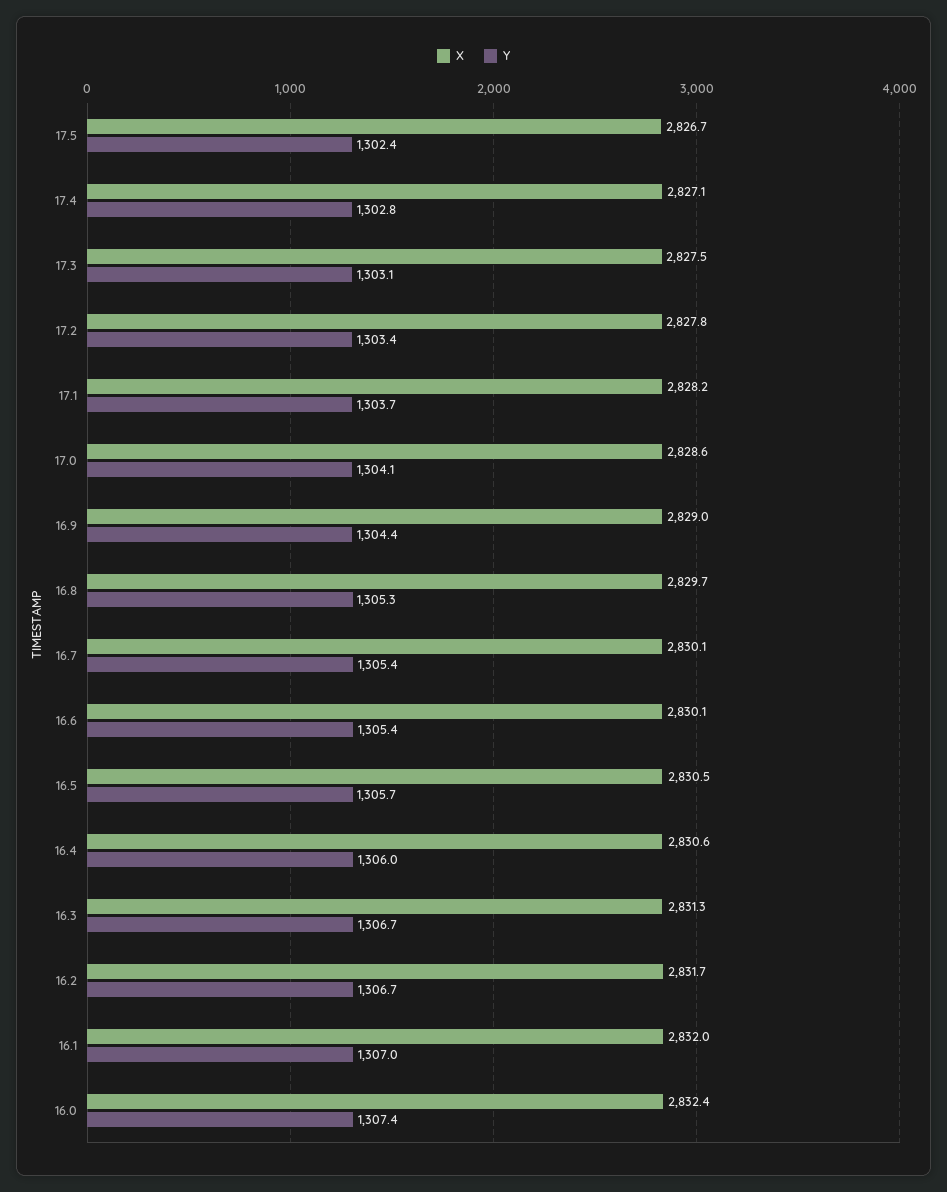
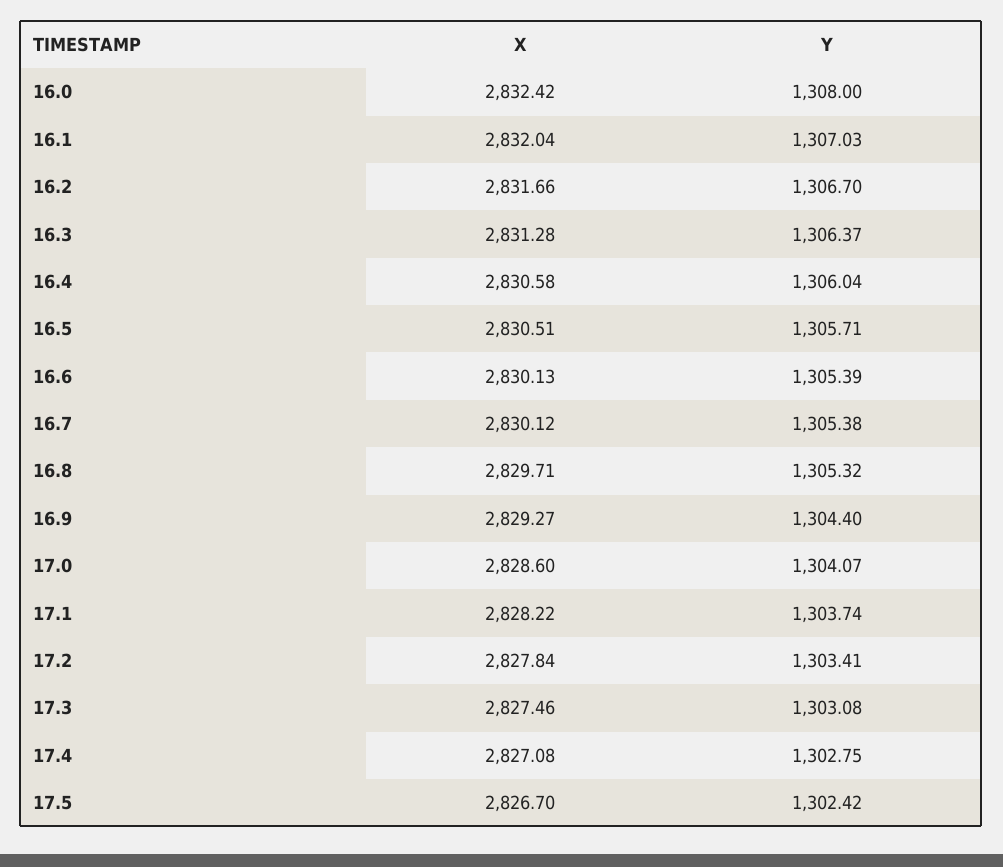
X, 16.9: 2829 -> 2829.27
Y, 16.3: 1306.7 -> 1306.37
Y, 16.0: 1307.4 -> 1308

